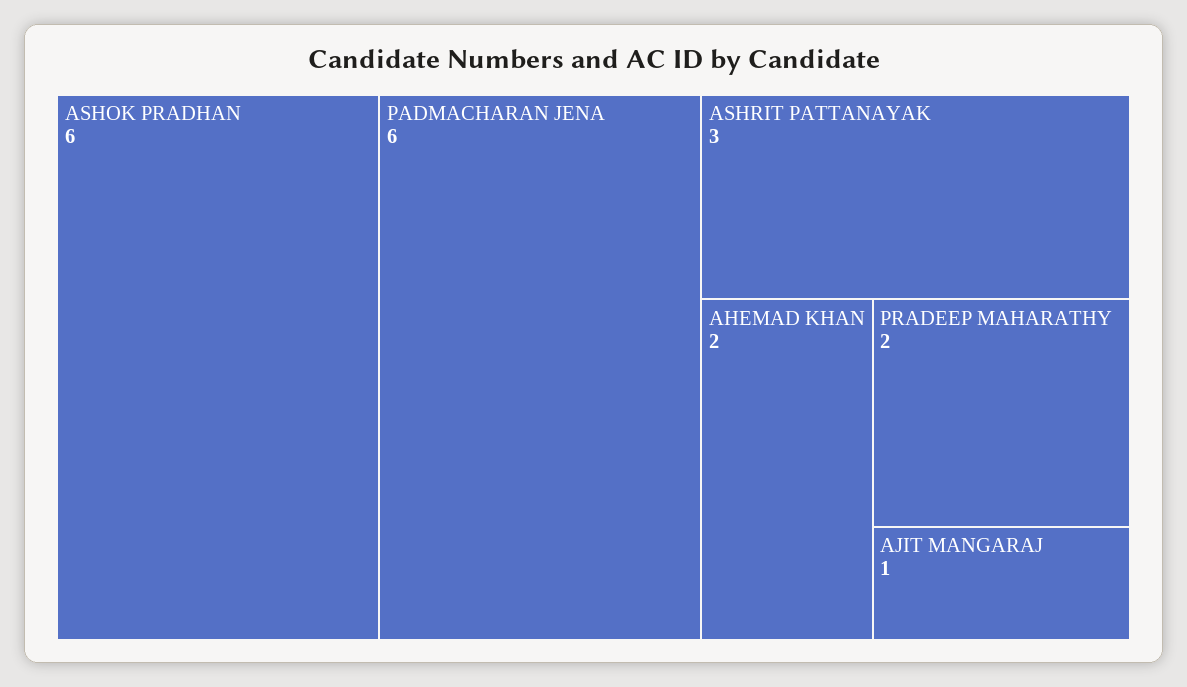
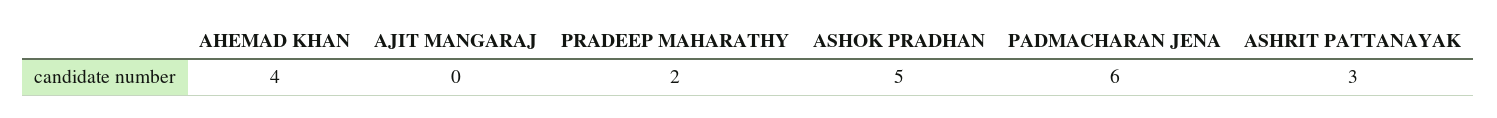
ASHOK PRADHAN: 6 -> 5
AHEMAD KHAN: 2 -> 4
AJIT MANGARAJ: 1 -> 0

